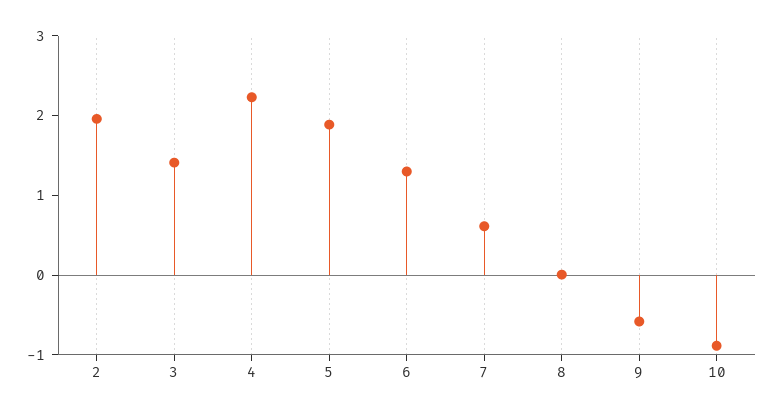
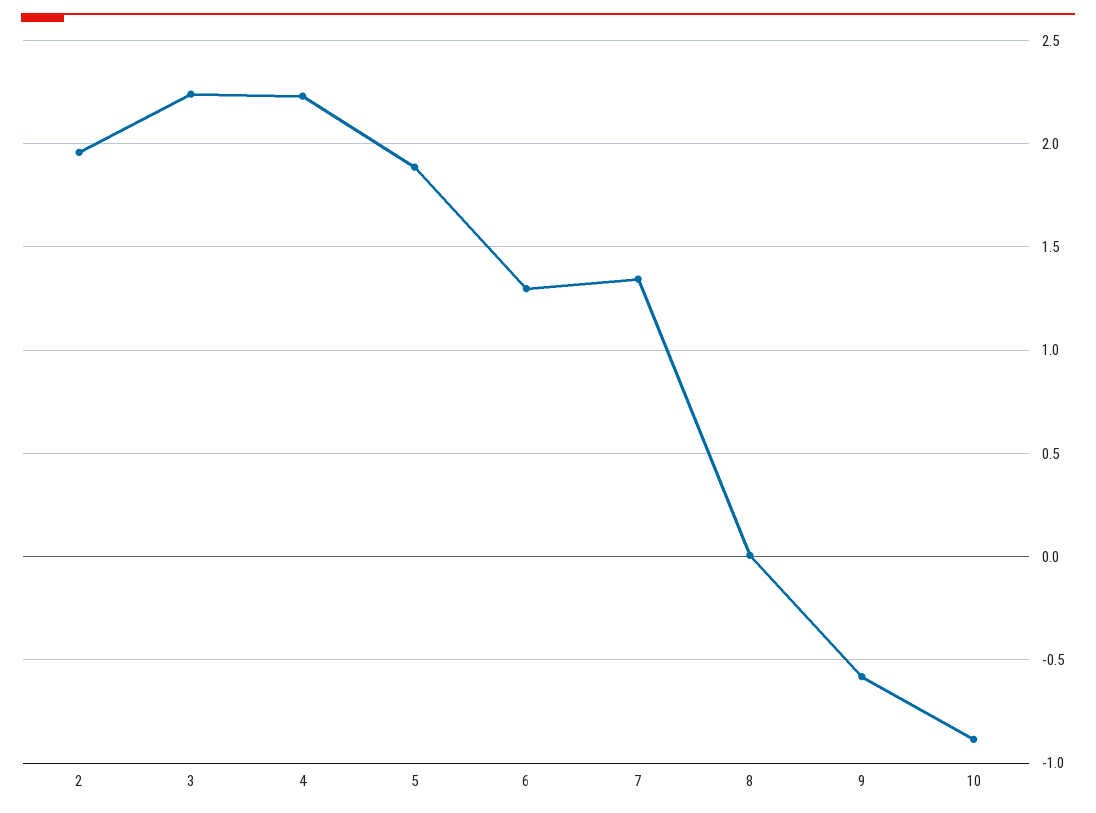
3: 1.4 -> 2.25
7: 0.6 -> 1.35

